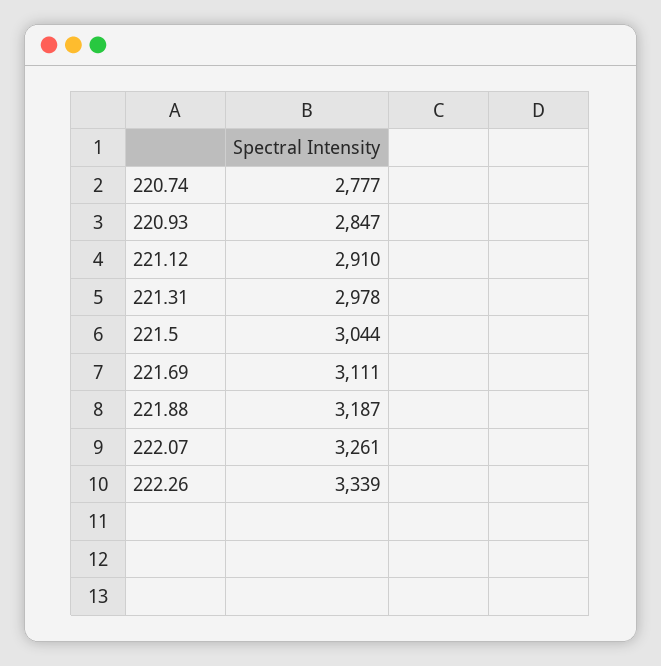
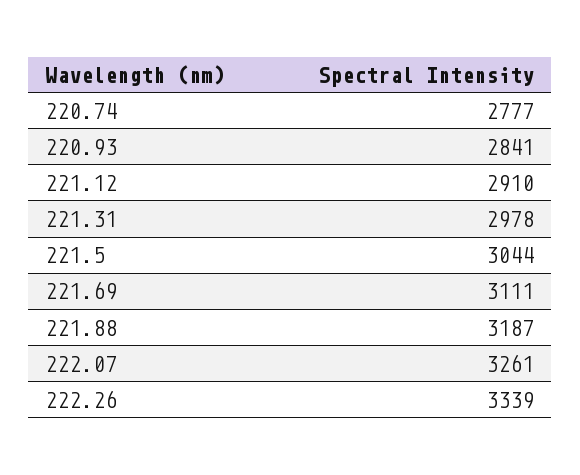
220.93: 2847 -> 2841

